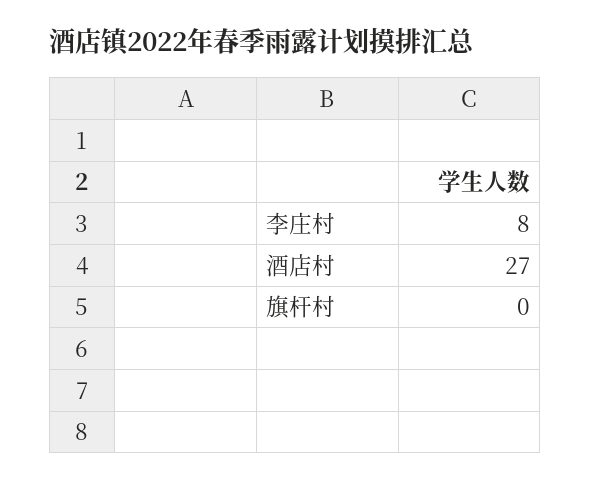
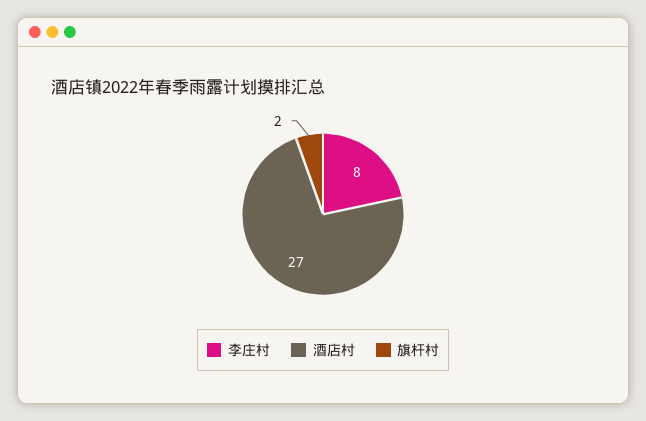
旗杆村: 0 -> 2

